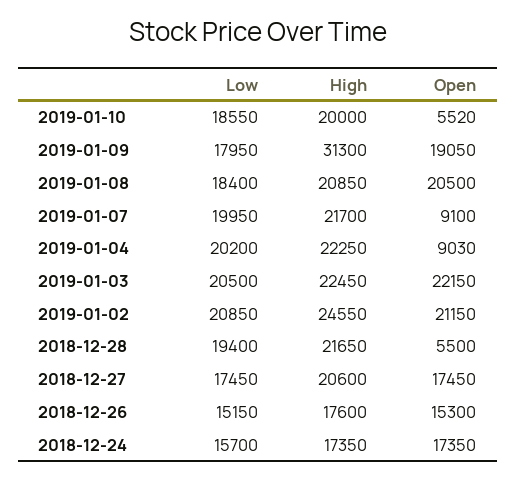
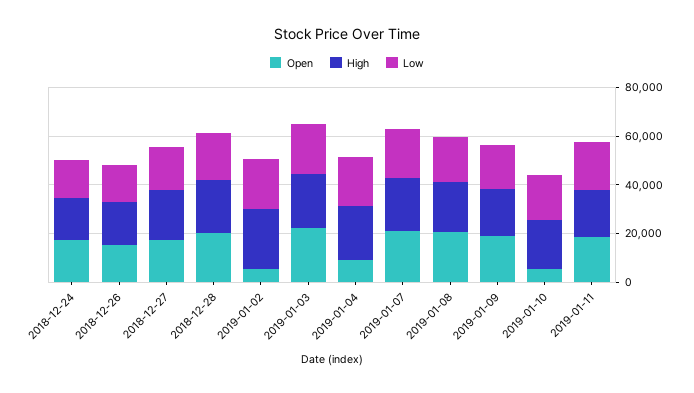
High, 2019-01-09: 31300 -> 20000
Open, 2019-01-07: 9100 -> 20000
Open, 2019-01-02: 21150 -> 5000
Open, 2018-12-28: 5500 -> 20000
Open, 2019-01-11: none -> 20000
High, 2019-01-11: none -> 20000
Low, 2019-01-11: none -> 20000

